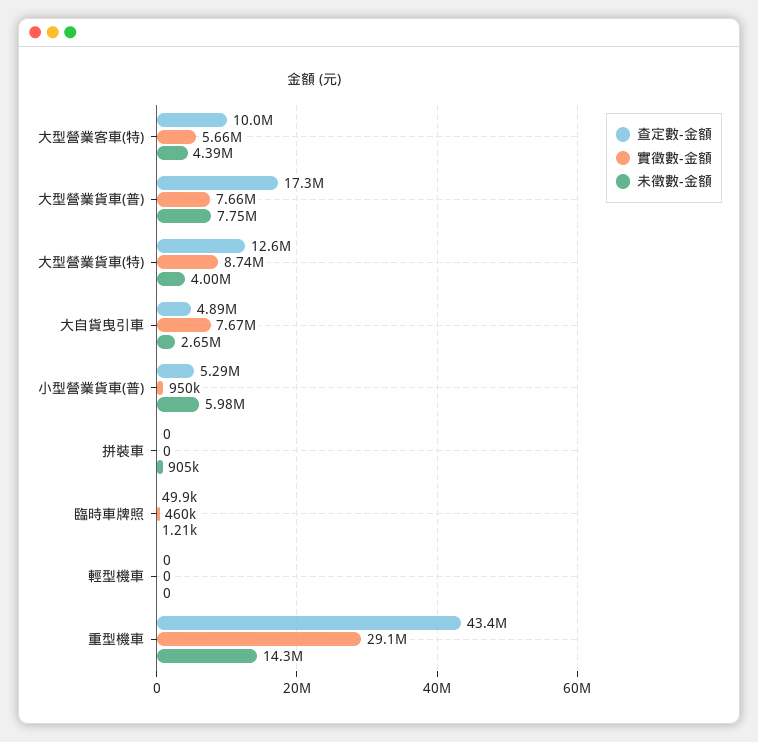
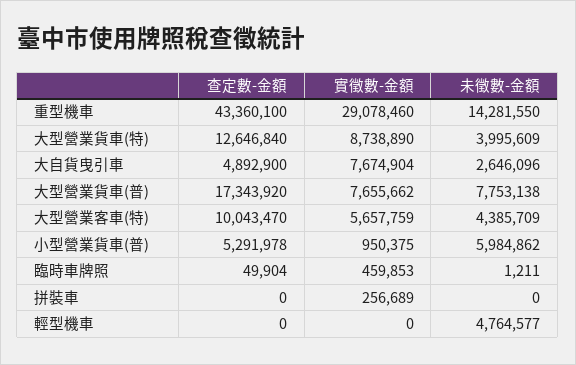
實徵數-金額, 拼裝車: 0 -> 256689
未徵數-金額, 拼裝車: 905000 -> 0
未徵數-金額, 輕型機車: 0 -> 4764577

